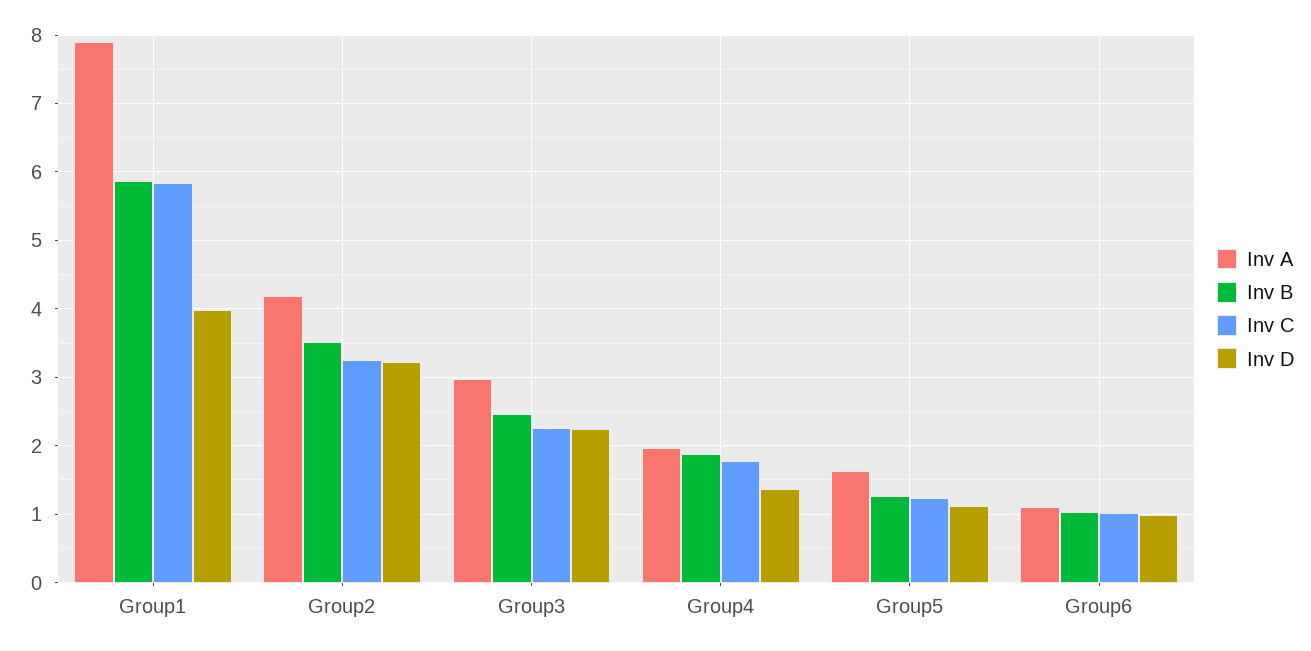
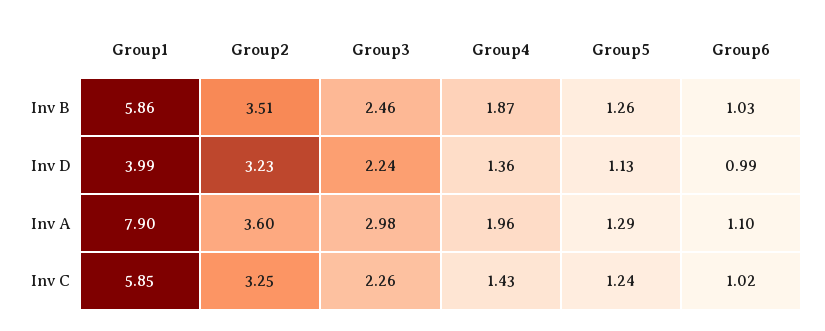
Inv A, Group2: 4.2 -> 3.6
Inv C, Group4: 1.8 -> 1.43
Inv A, Group5: 1.6 -> 1.29

